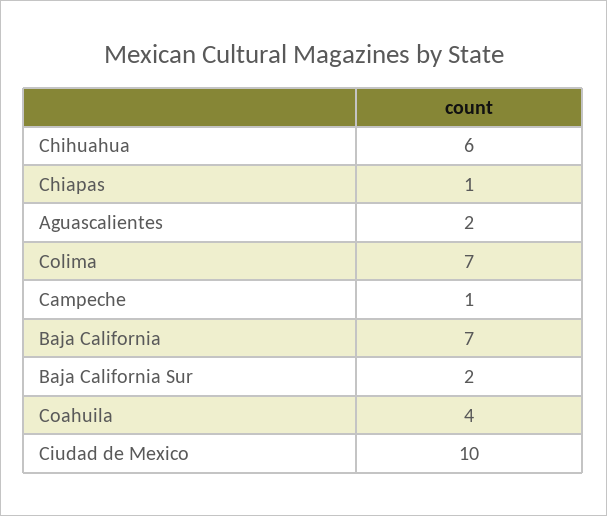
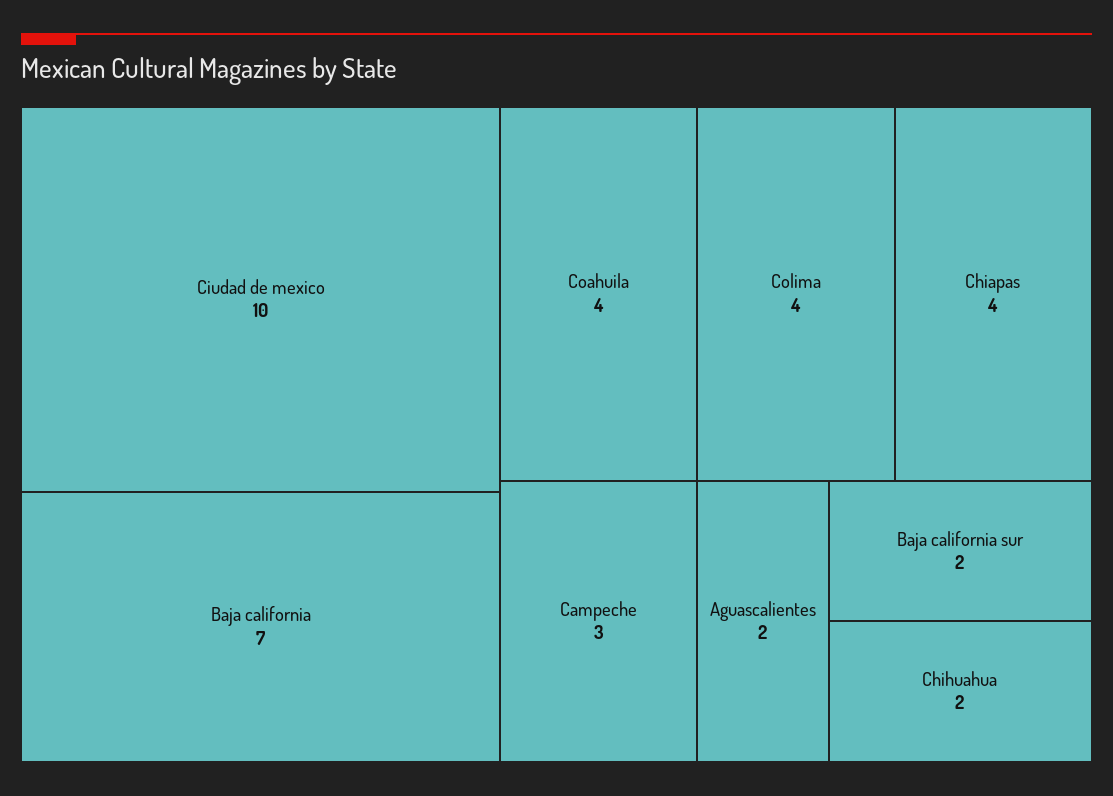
Chihuahua: 6 -> 2
Chiapas: 1 -> 4
Colima: 7 -> 4
Campeche: 1 -> 3

